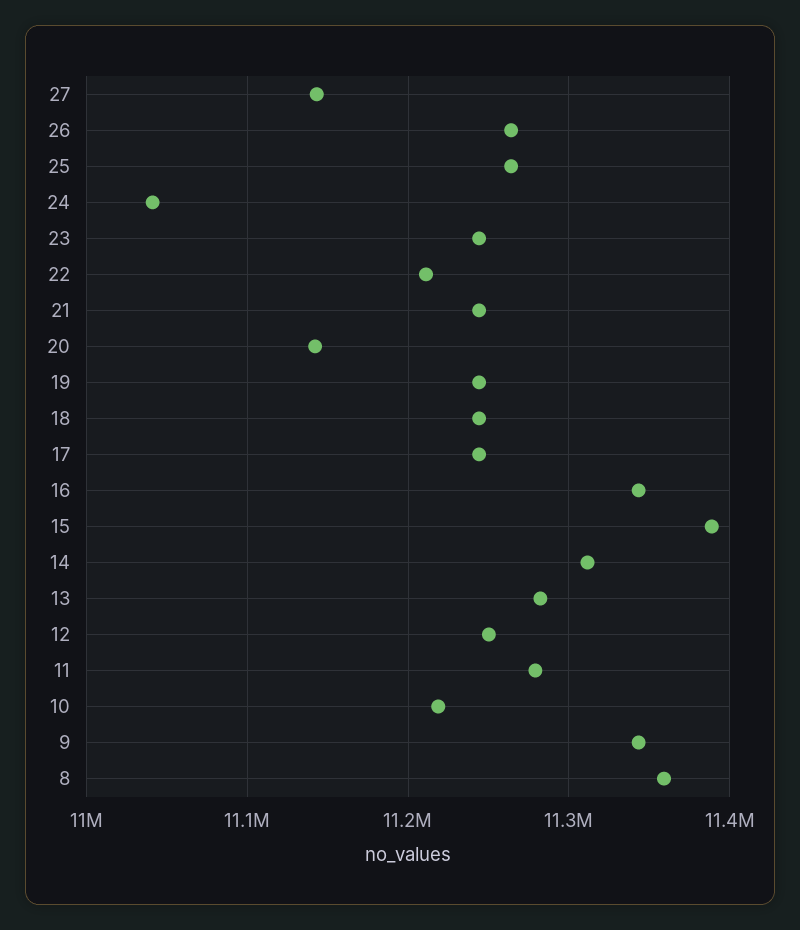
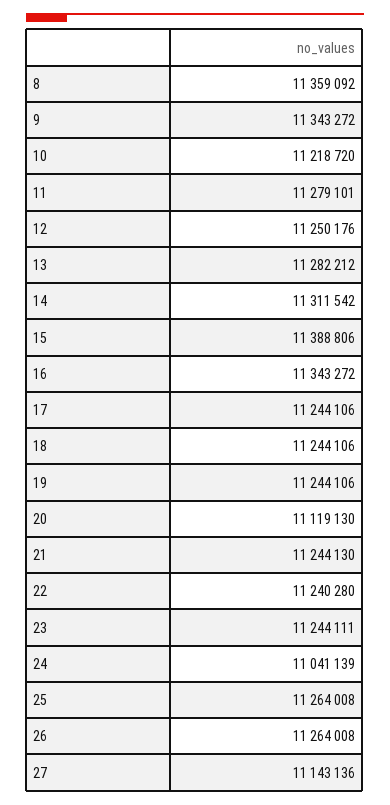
22: 11210000 -> 11240280
20: 11140000 -> 11119130

